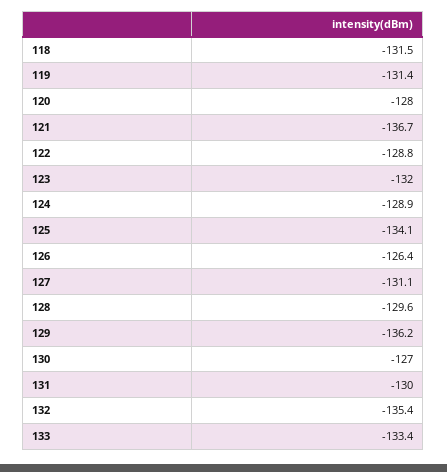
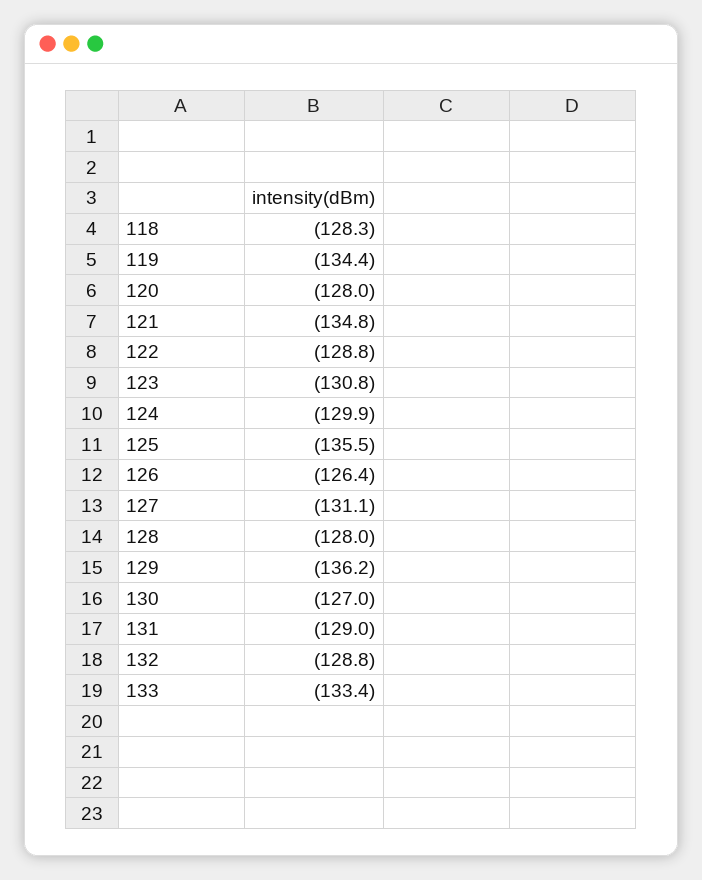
118: -131.5 -> -128.3
119: -131.4 -> -134.4
121: -136.7 -> -134.8
123: -132 -> -130.8
124: -128.9 -> -129.9
125: -134.1 -> -135.5
128: -129.6 -> -128
131: -130 -> -129
132: -135.4 -> -128.8

